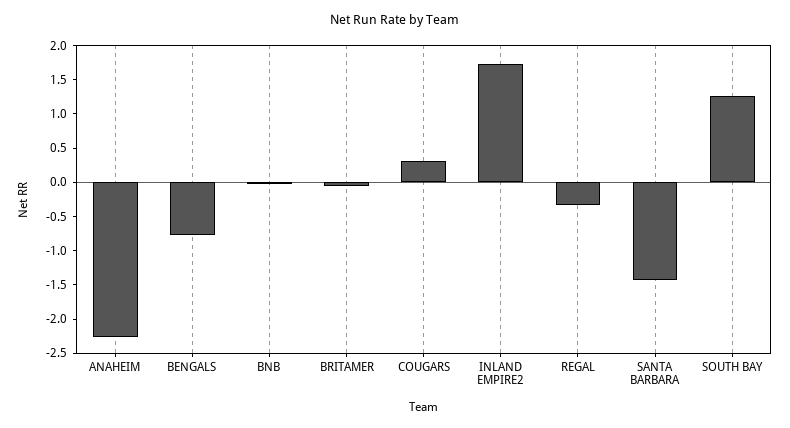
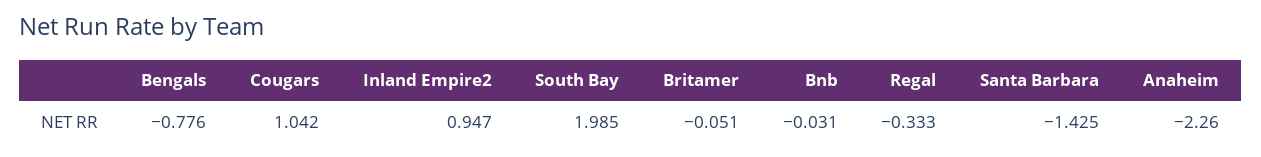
COUGARS: 0.25 -> 1.042
INLAND EMPIRE2: 1.75 -> 0.947
SOUTH BAY: 1.25 -> 1.985

